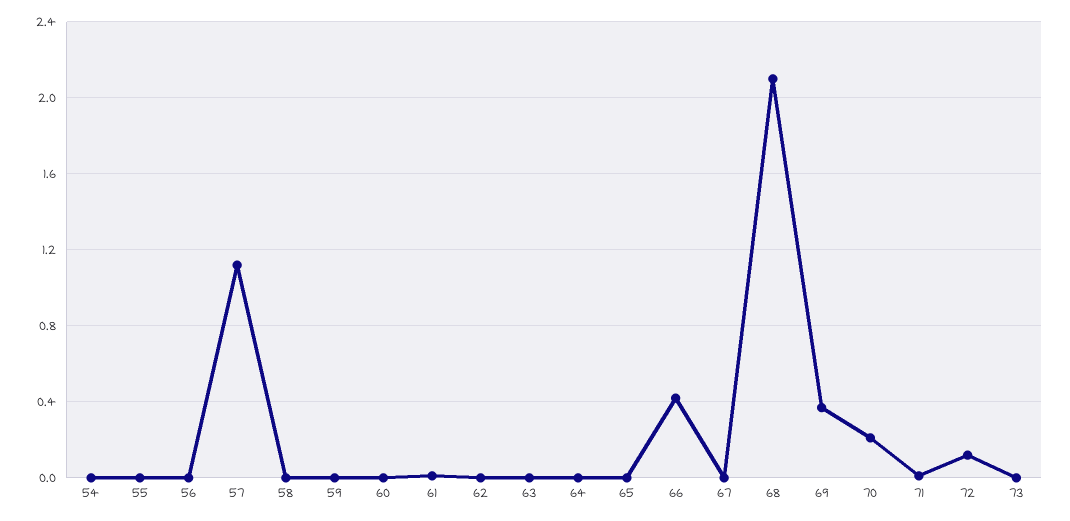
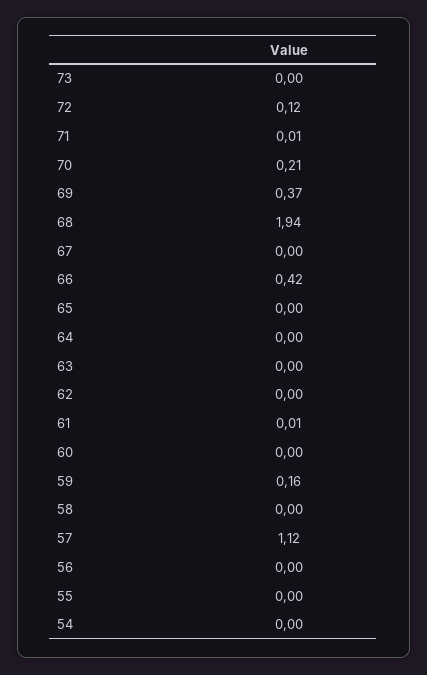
59: 0 -> 0.16
68: 2.1 -> 1.94

